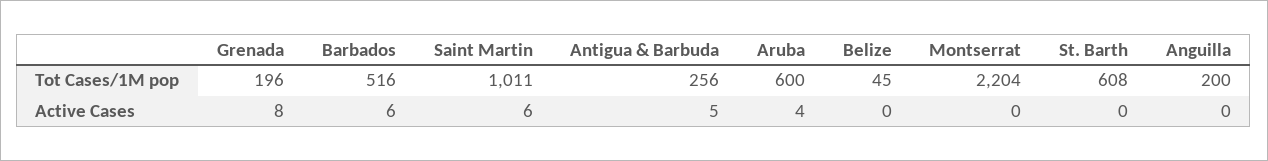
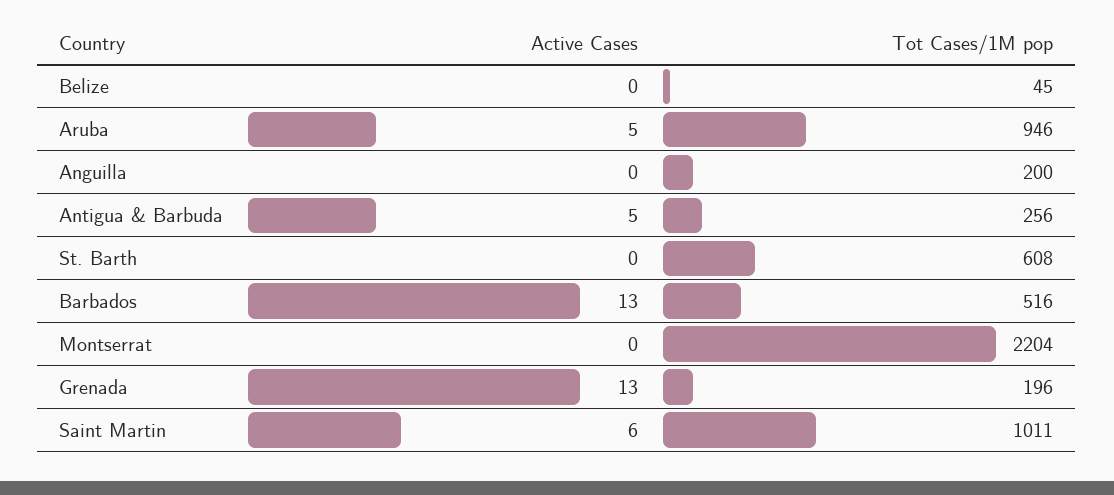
Aruba, Tot Cases/1M pop: 600 -> 946
Grenada, Active Cases: 8 -> 13
Barbados, Active Cases: 6 -> 13
Aruba, Active Cases: 4 -> 5

